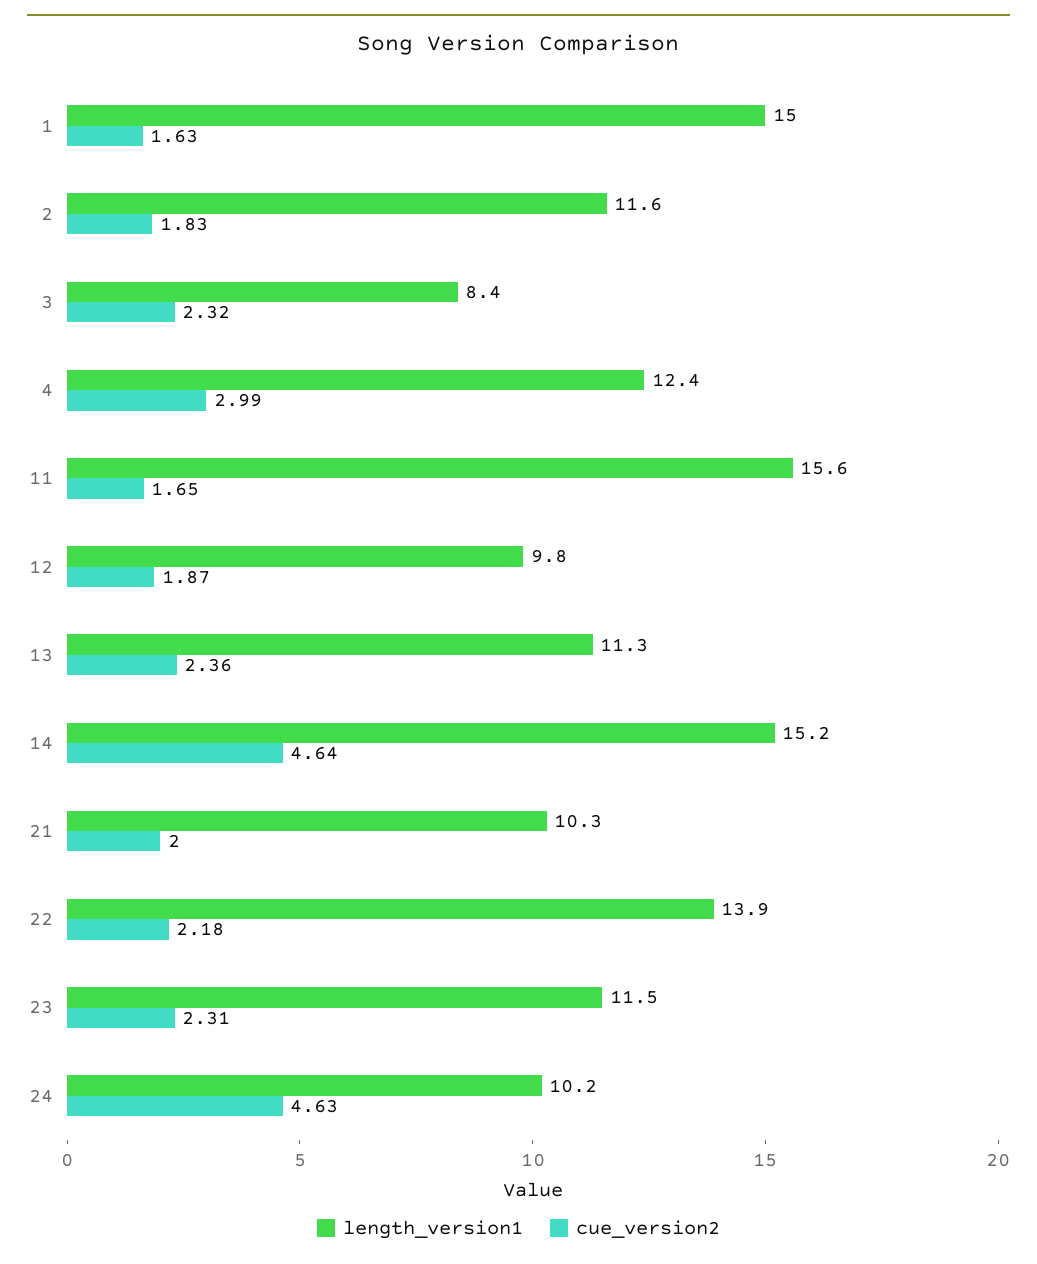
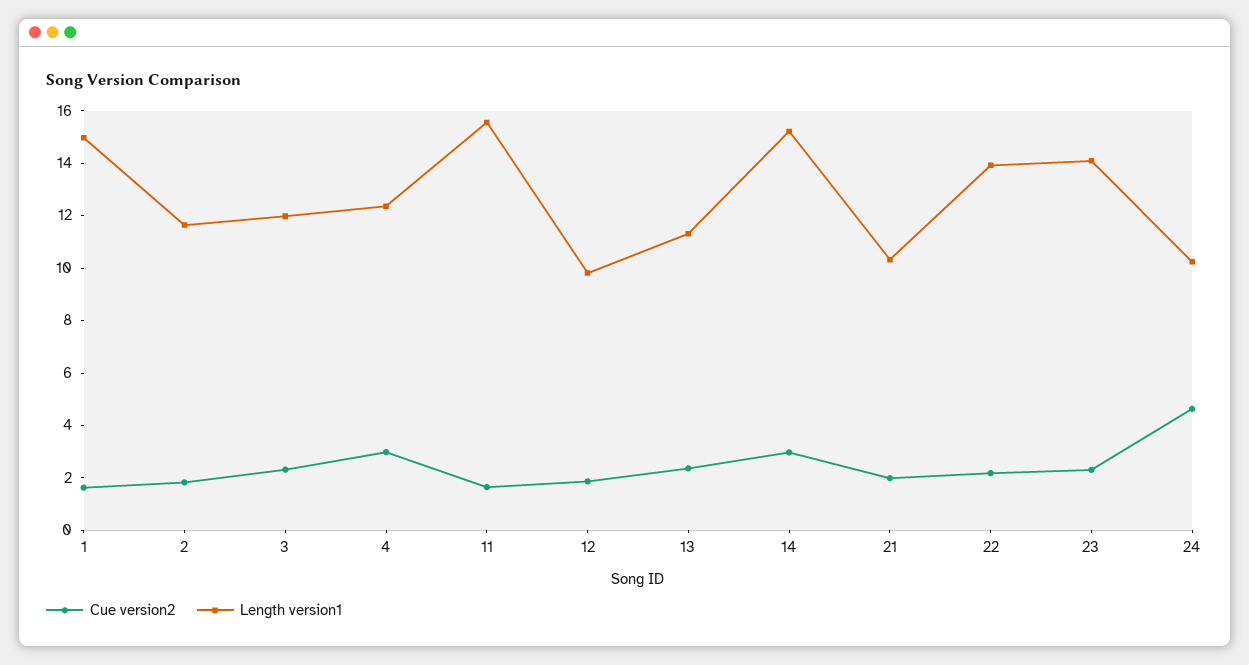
length_version1, 3: 8.4 -> 12
cue_version2, 14: 4.64 -> 3
length_version1, 23: 11.5 -> 14

